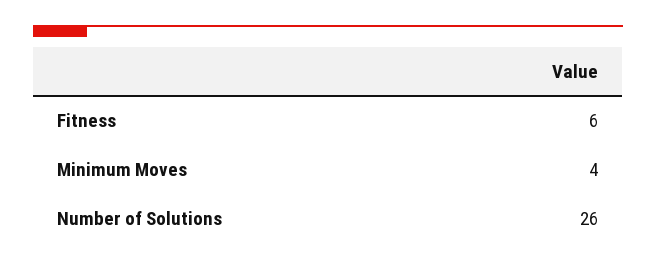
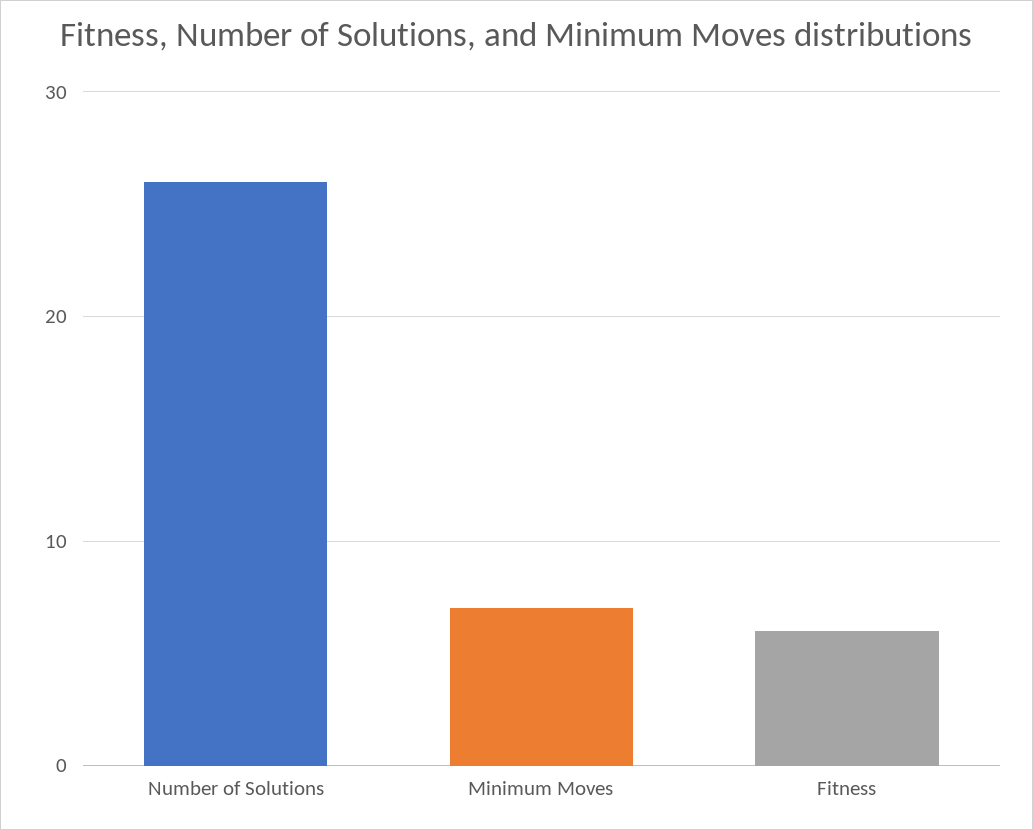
Minimum Moves: 4 -> 7

